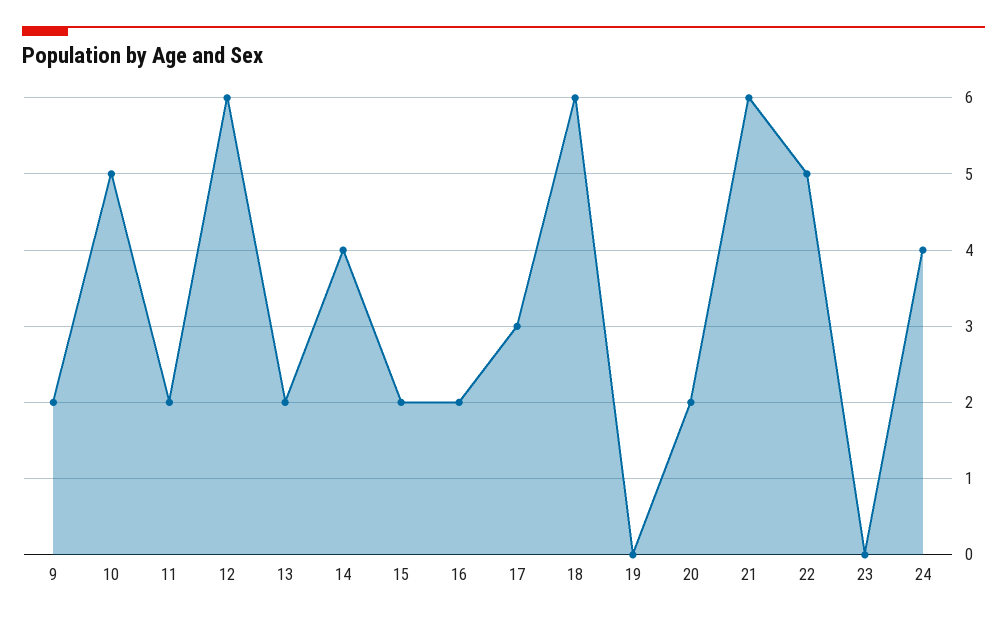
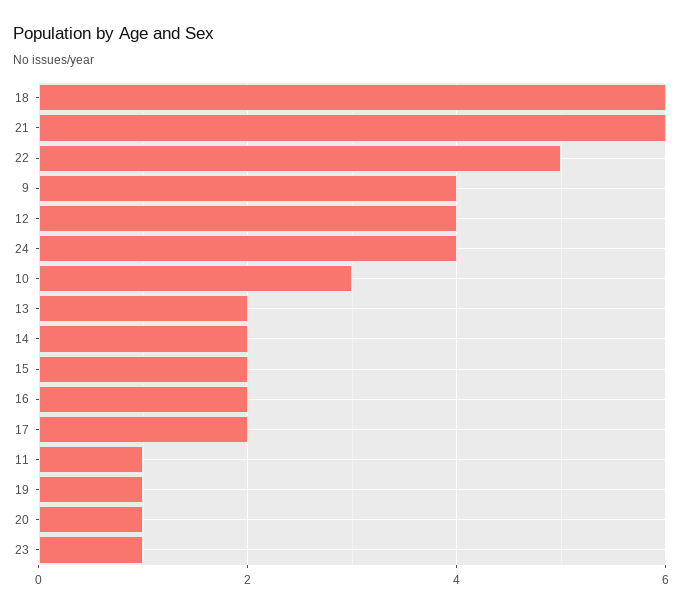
9: 2 -> 4
10: 5 -> 3
11: 2 -> 1
12: 6 -> 4
14: 4 -> 2
17: 3 -> 2
19: 0 -> 1
20: 2 -> 1
23: 0 -> 1

